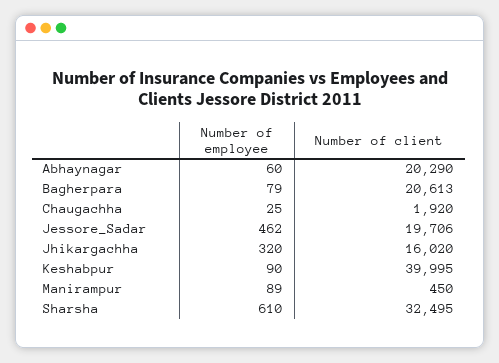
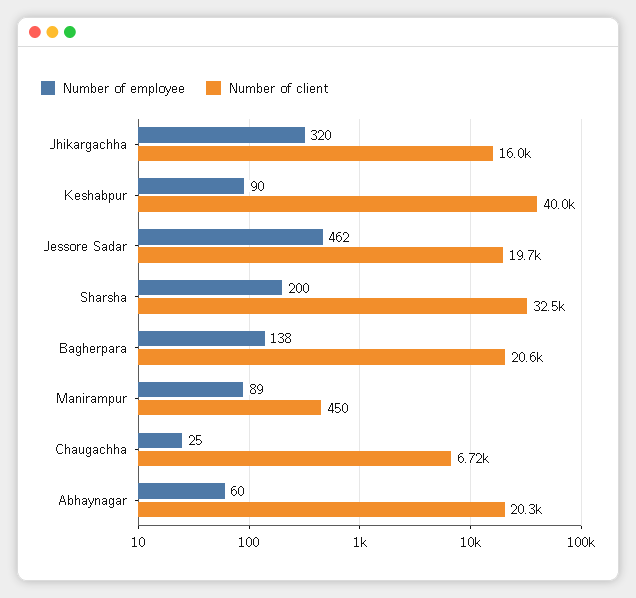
Number of employee, Bagherpara: 79 -> 138
Number of client, Chaugachha: 1920 -> 6720
Number of employee, Sharsha: 610 -> 200

